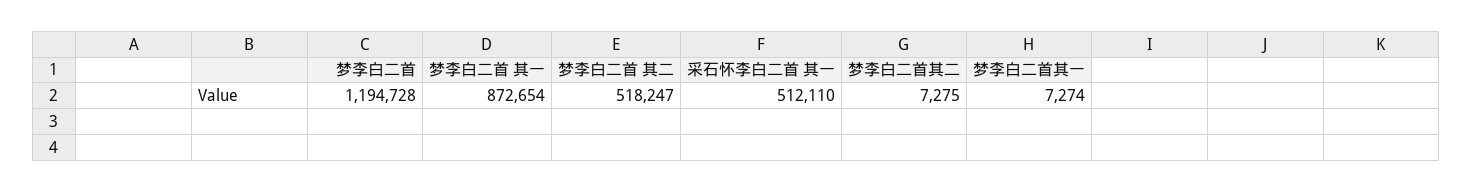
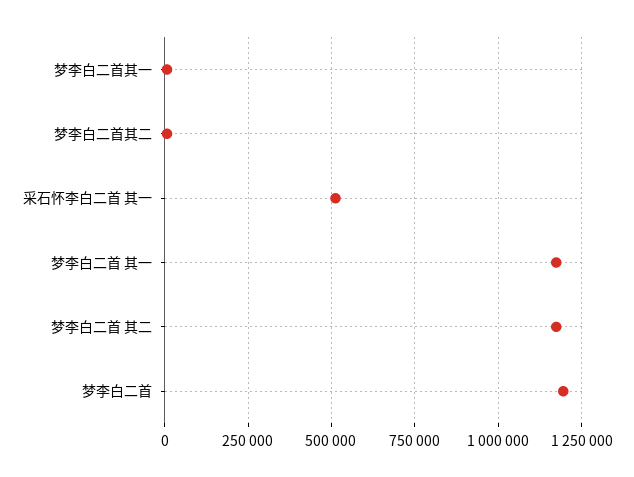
梦李白二首 其一: 872654 -> 1175000
梦李白二首 其二: 518247 -> 1175000

